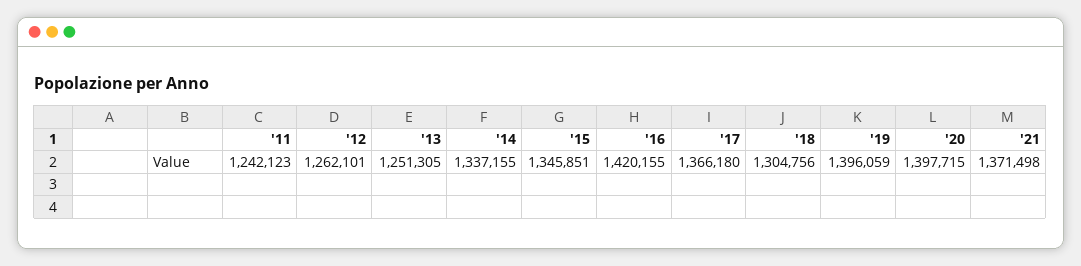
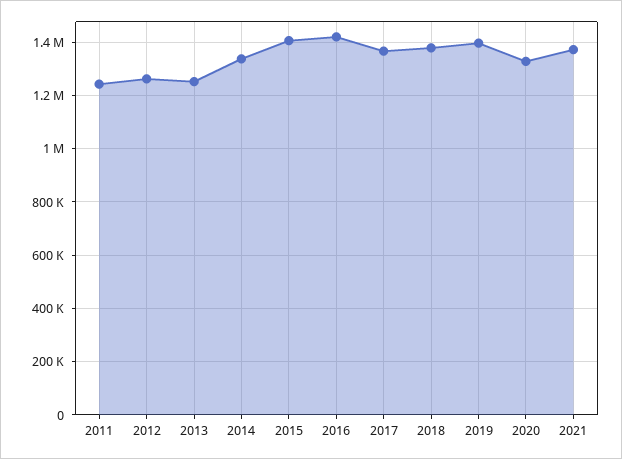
'15: 1345851 -> 1400000
'18: 1304756 -> 1375000
'20: 1397715 -> 1325000

